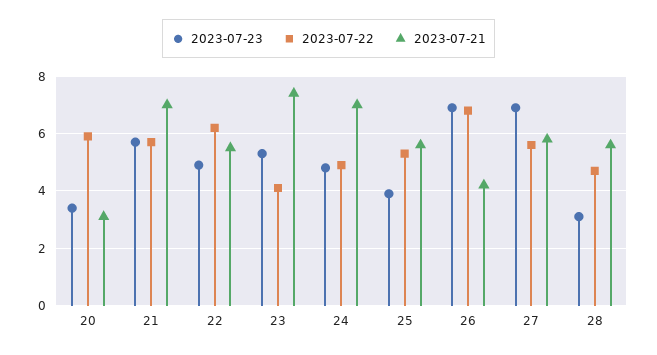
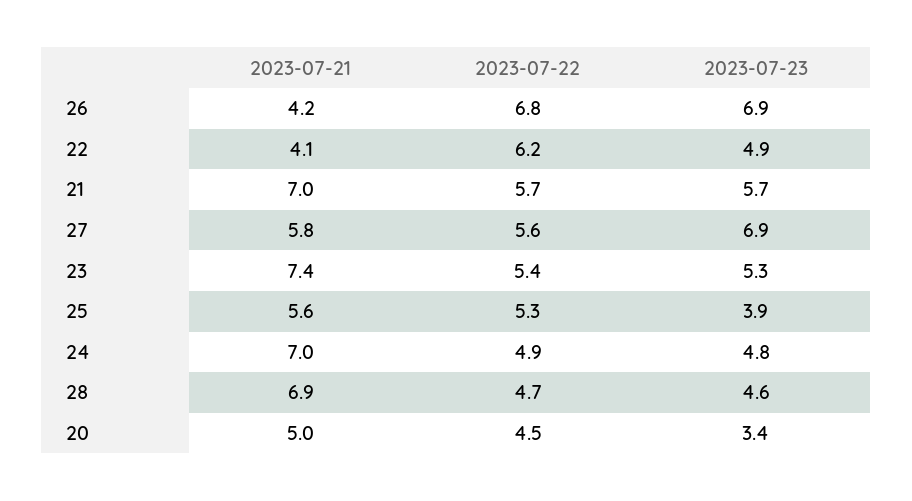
2023-07-22, 20: 6 -> 4.5
2023-07-21, 20: 3 -> 5
2023-07-21, 22: 5.5 -> 4.1
2023-07-22, 23: 4 -> 5.4
2023-07-23, 28: 3 -> 4.6
2023-07-21, 28: 5.5 -> 6.9

